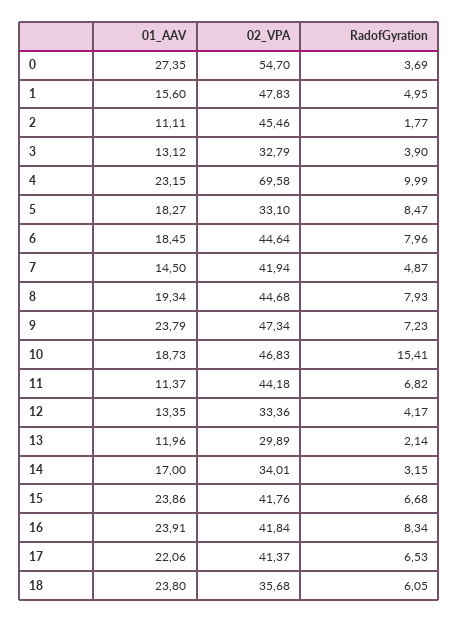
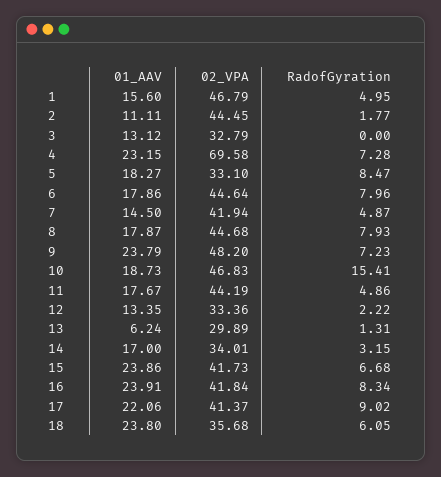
01_AAV, 0: 27.35 -> none
02_VPA, 0: 54.7 -> none
RadofGyration, 0: 3.69 -> none
02_VPA, 1: 47.83 -> 46.79
02_VPA, 2: 45.46 -> 44.45
RadofGyration, 3: 3.9 -> 0
RadofGyration, 4: 9.99 -> 7.28
01_AAV, 6: 18.45 -> 17.86
01_AAV, 8: 19.34 -> 17.87
02_VPA, 9: 47.34 -> 48.2
01_AAV, 11: 11.37 -> 17.67
02_VPA, 11: 44.18 -> 44.19
RadofGyration, 11: 6.82 -> 4.86
RadofGyration, 12: 4.17 -> 2.22
01_AAV, 13: 11.96 -> 6.24
RadofGyration, 13: 2.14 -> 1.31
02_VPA, 15: 41.76 -> 41.73
RadofGyration, 17: 6.53 -> 9.02

